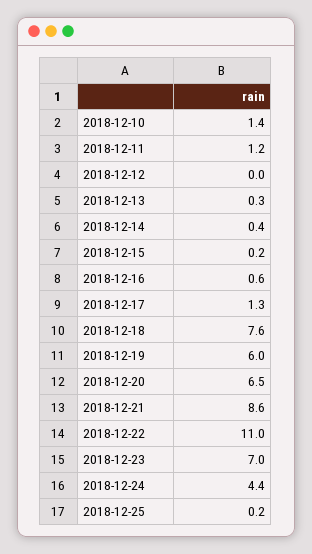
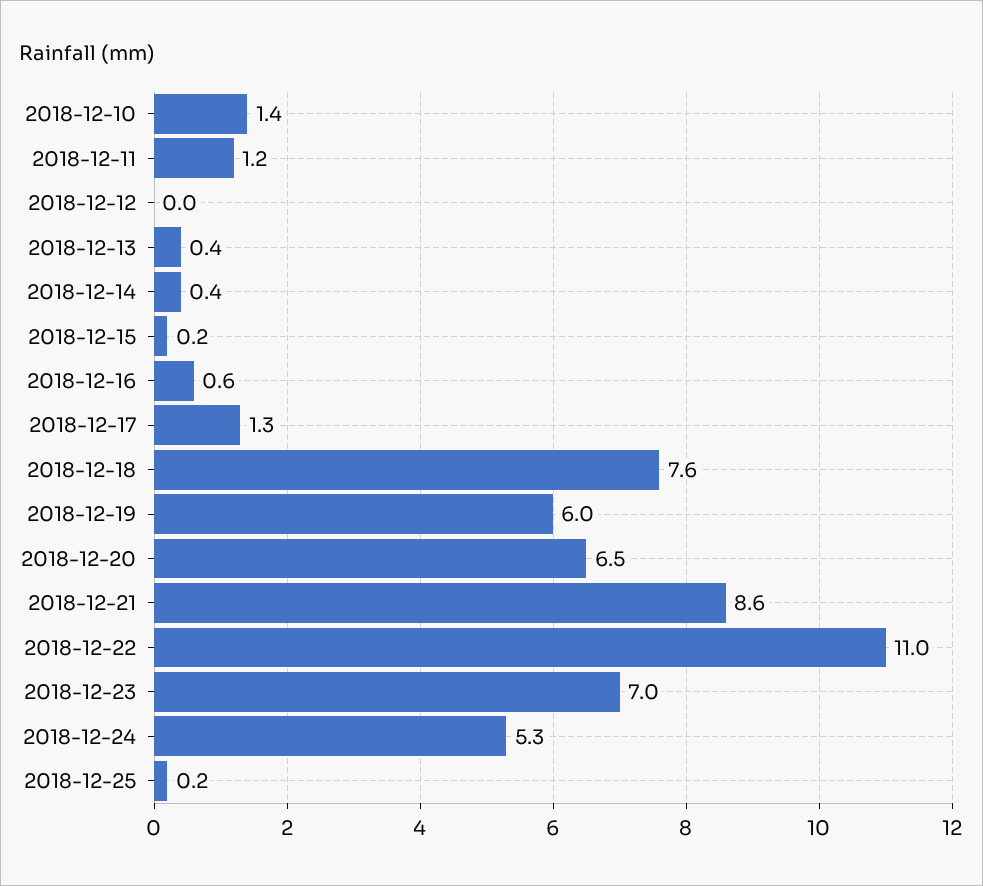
2018-12-13: 0.3 -> 0.4
2018-12-24: 4.4 -> 5.3

